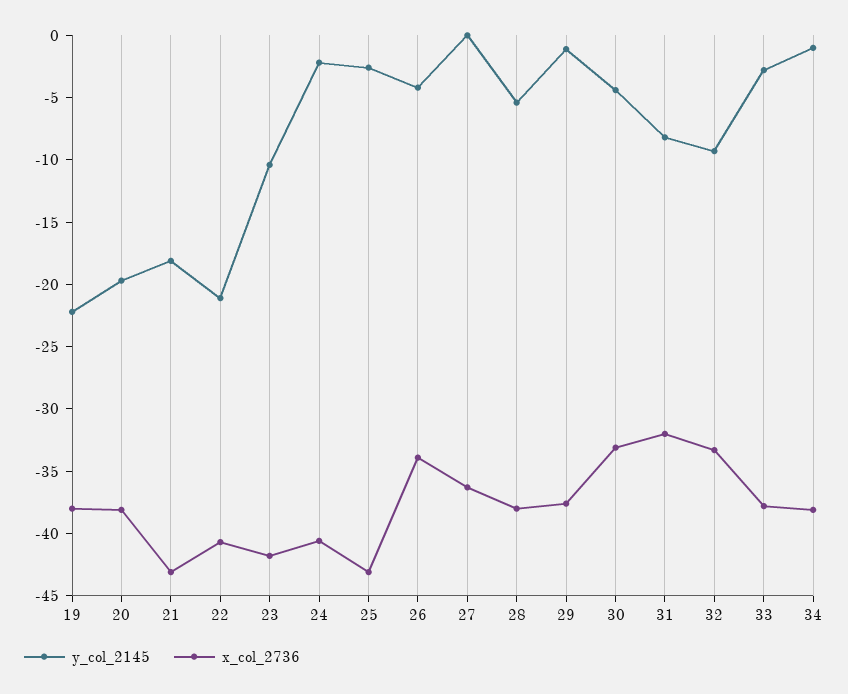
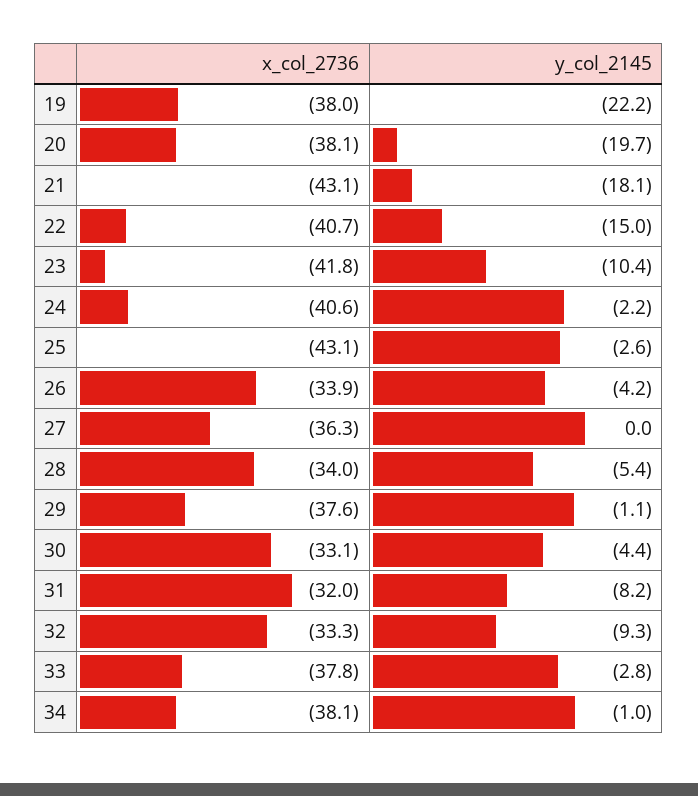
y_col_2145, 22: -21 -> -15
x_col_2736, 28: -38 -> -34

